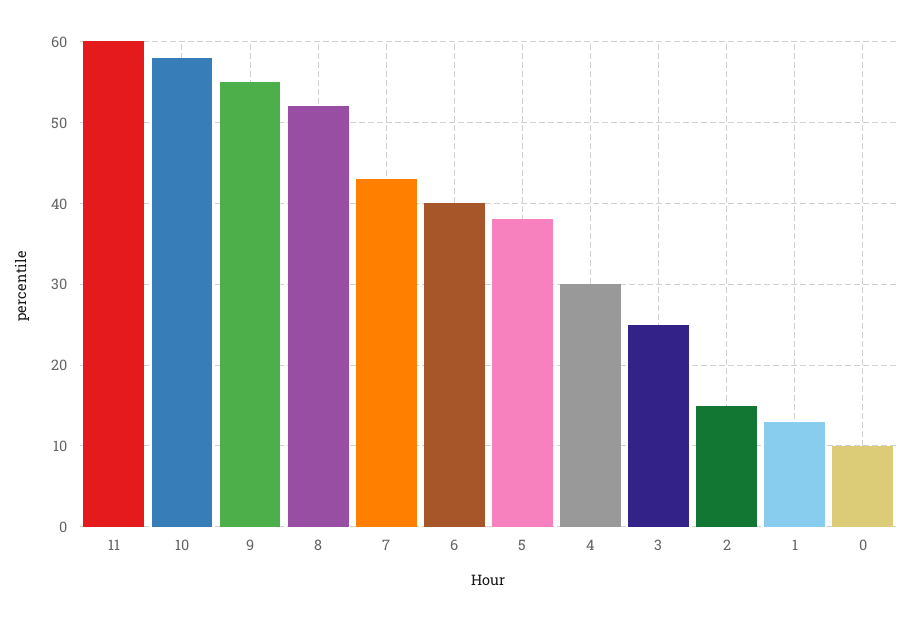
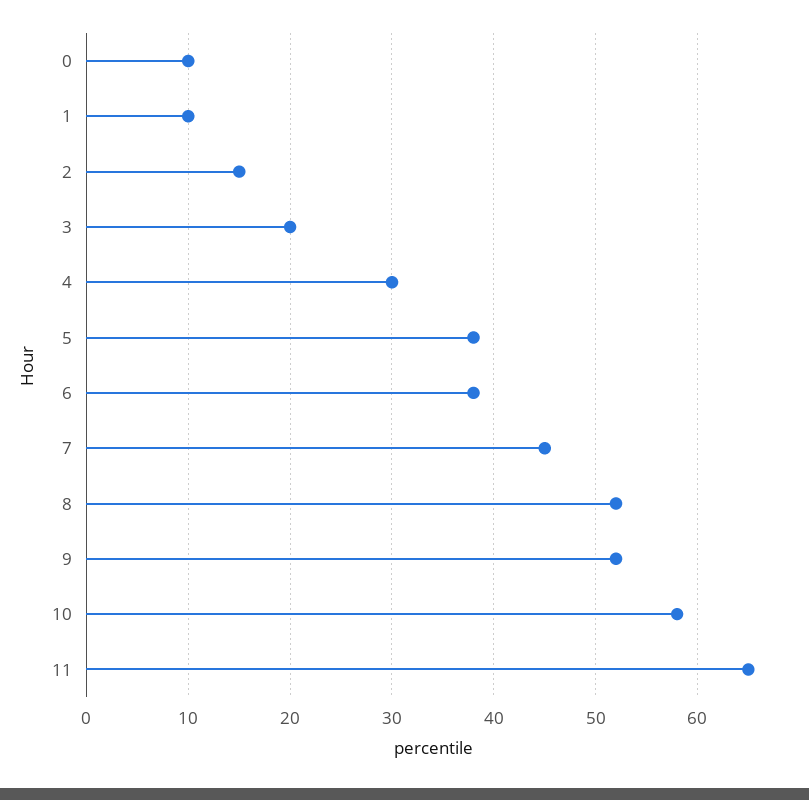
11: 60 -> 65
9: 55 -> 52
7: 43 -> 45
6: 40 -> 38
3: 25 -> 20
1: 13 -> 10

